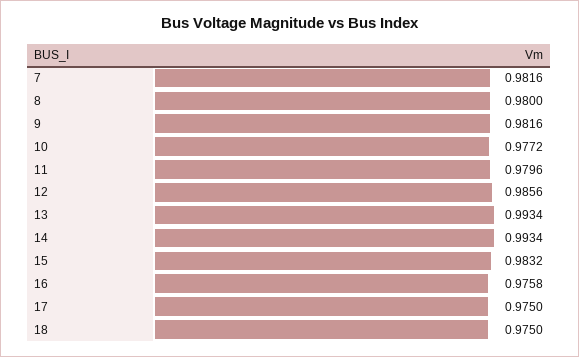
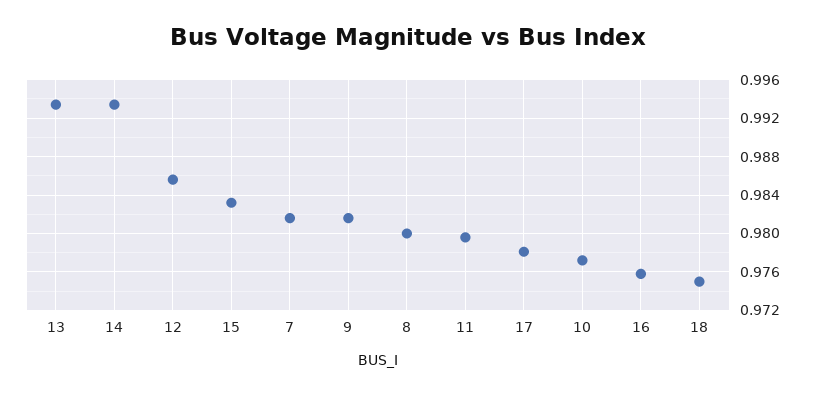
17: 0.975 -> 0.978

